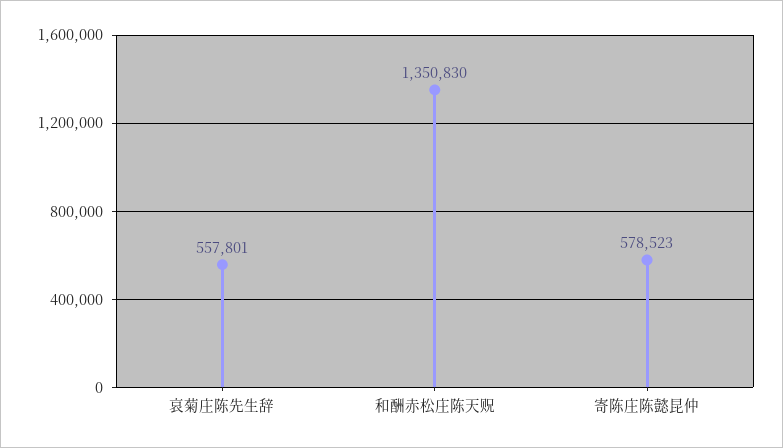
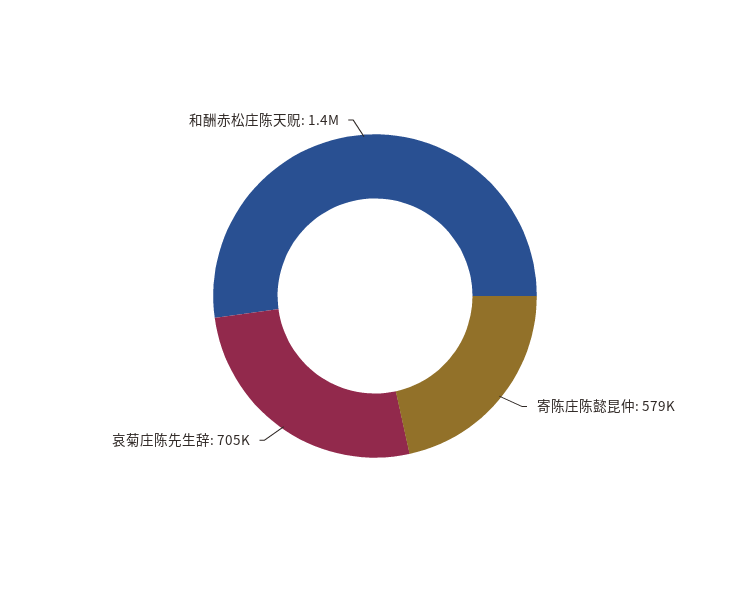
哀菊庄陈先生辞: 557801 -> 705000

